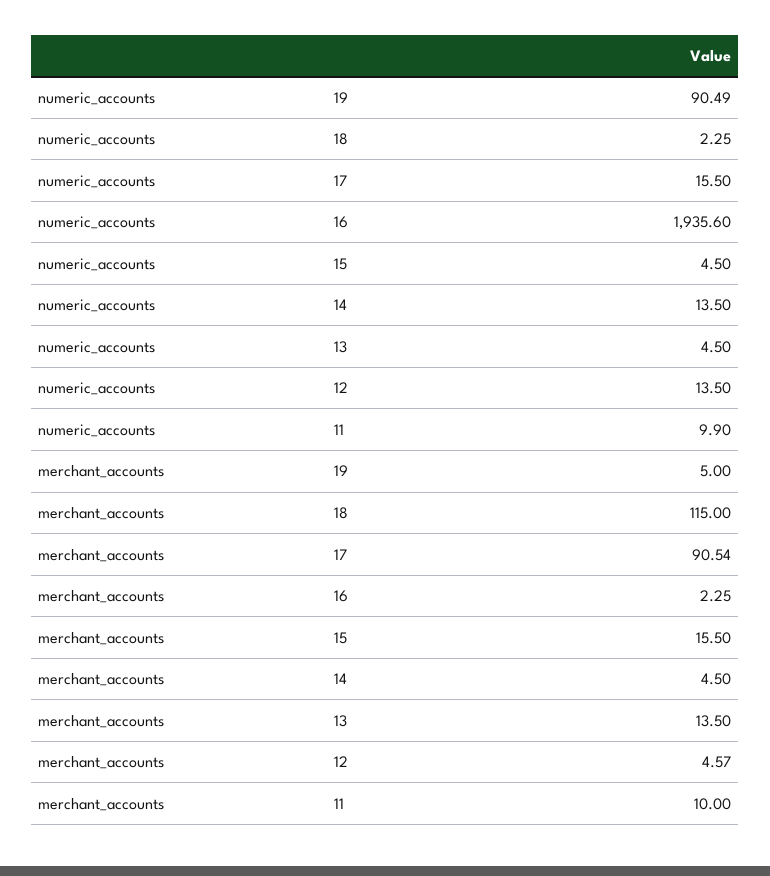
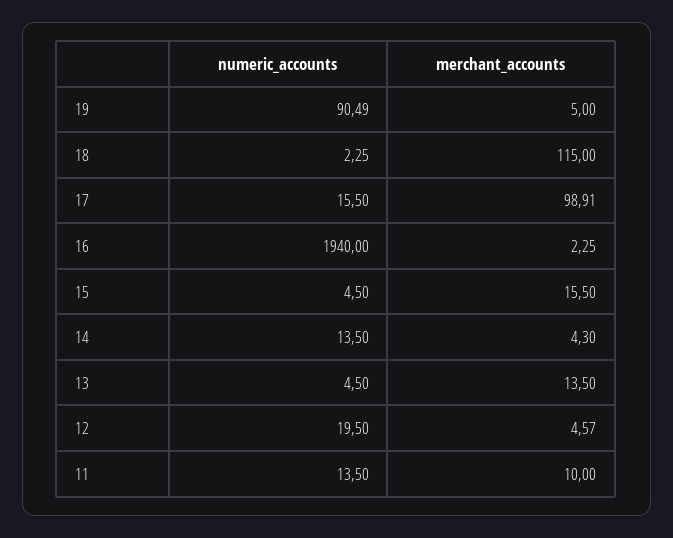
numeric_accounts, 16: 1935.6 -> 1940
numeric_accounts, 12: 13.5 -> 19.5
numeric_accounts, 11: 9.9 -> 13.5
merchant_accounts, 17: 90.54 -> 98.91
merchant_accounts, 14: 4.5 -> 4.3

